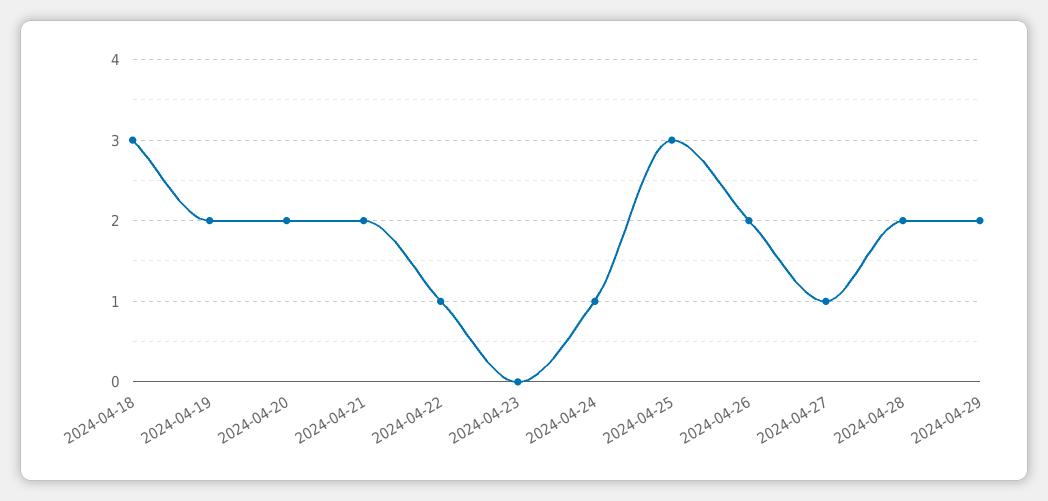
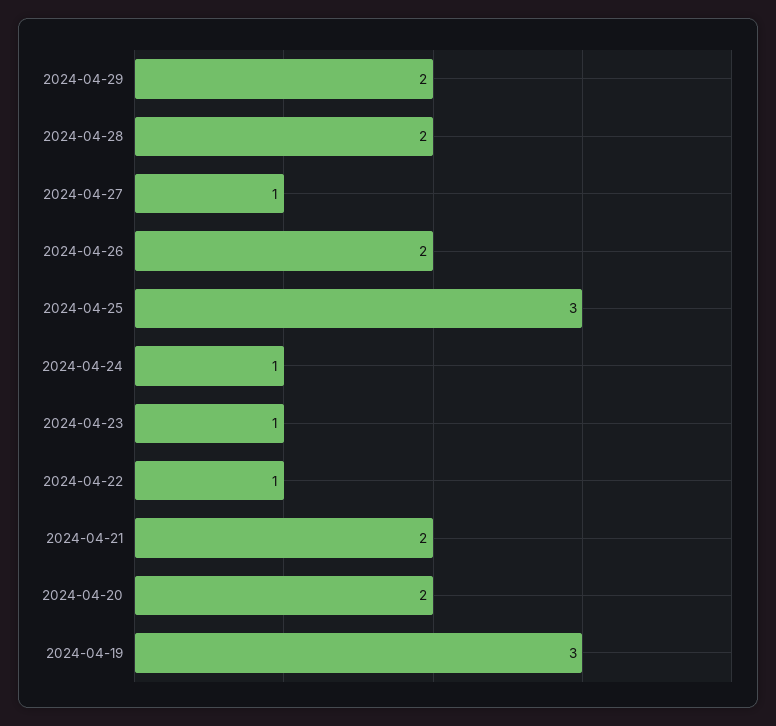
2024-04-18: 3 -> none
2024-04-19: 2 -> 3
2024-04-23: 0 -> 1

